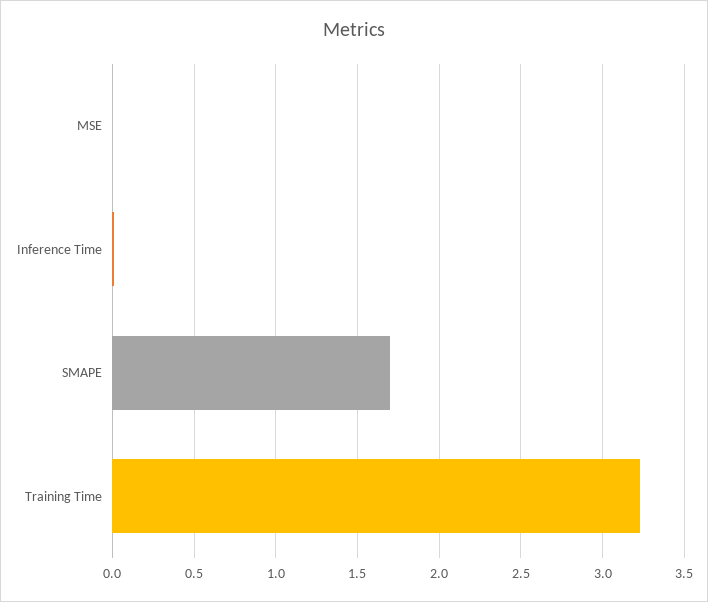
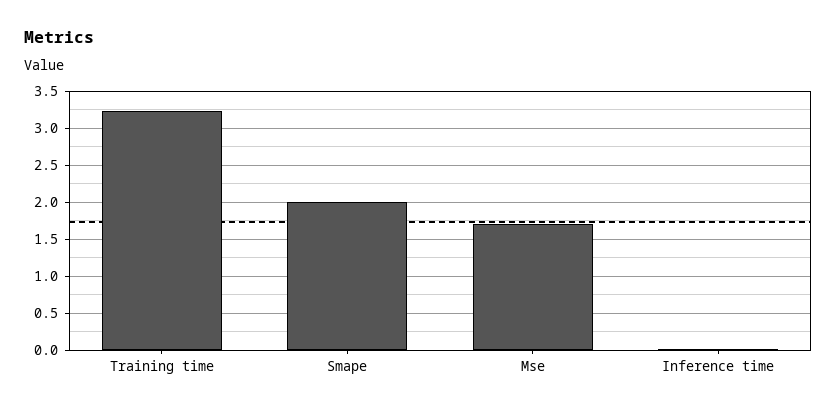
MSE: 0 -> 1.7
SMAPE: 1.7 -> 2

